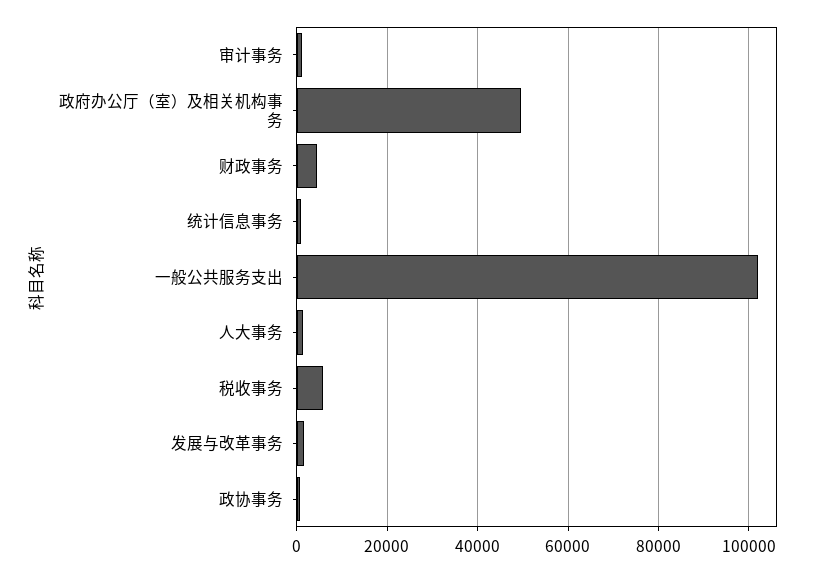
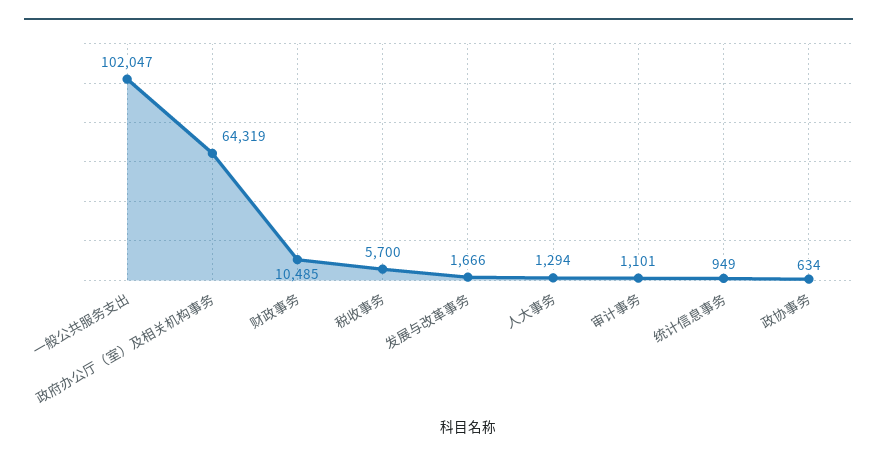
政府办公厅（室）及相关机构事务: 50000 -> 64319
财政事务: 4000 -> 10485

